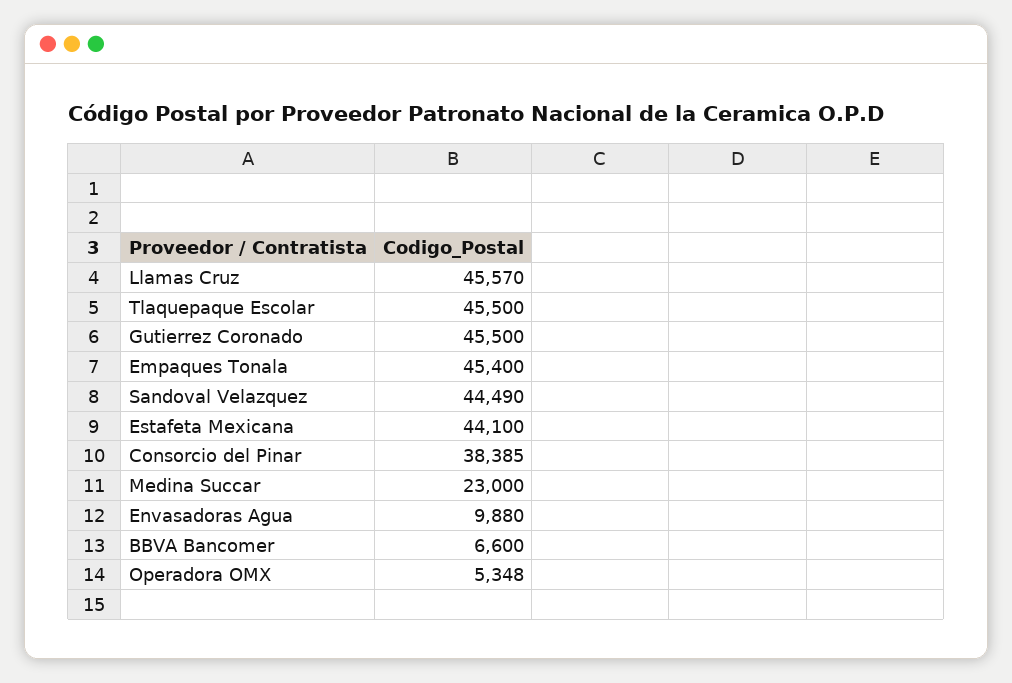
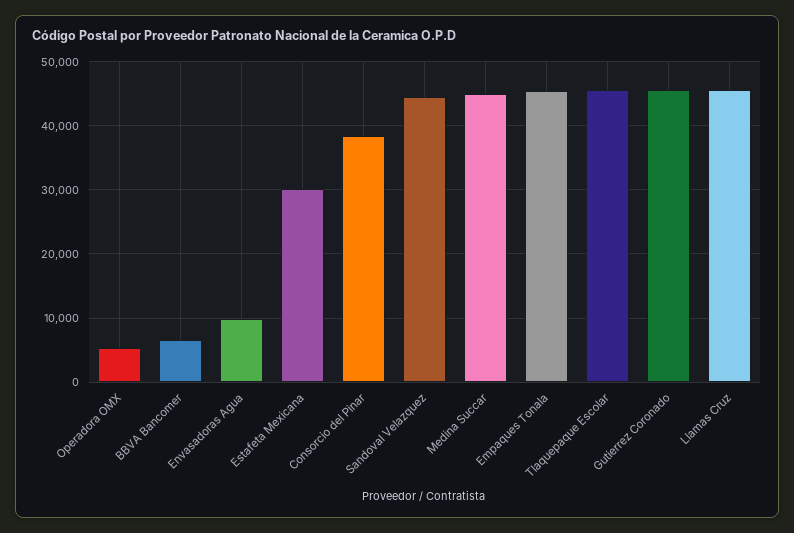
Estafeta Mexicana: 44100 -> 30000
Medina Succar: 23000 -> 45000

